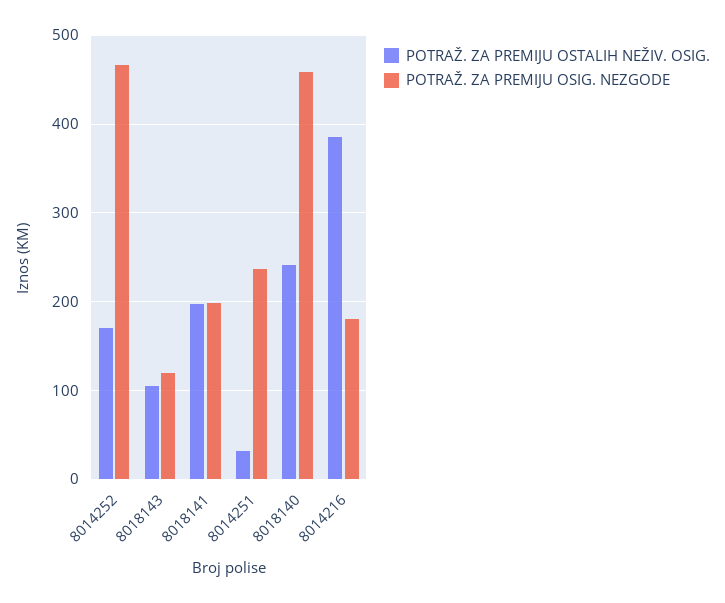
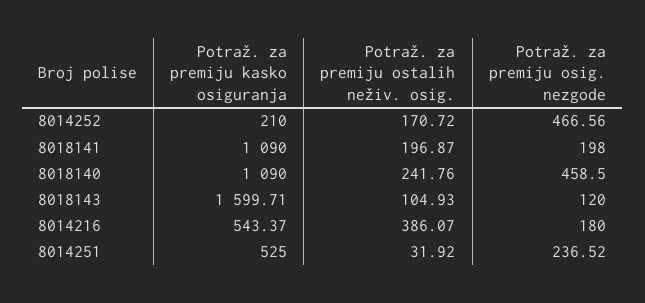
Potraž. za premiju kasko osiguranja, 8014252: none -> 210
Potraž. za premiju kasko osiguranja, 8018141: none -> 1090
Potraž. za premiju kasko osiguranja, 8018140: none -> 1090
Potraž. za premiju kasko osiguranja, 8018143: none -> 1599.71
Potraž. za premiju kasko osiguranja, 8014216: none -> 543.37
Potraž. za premiju kasko osiguranja, 8014251: none -> 525

